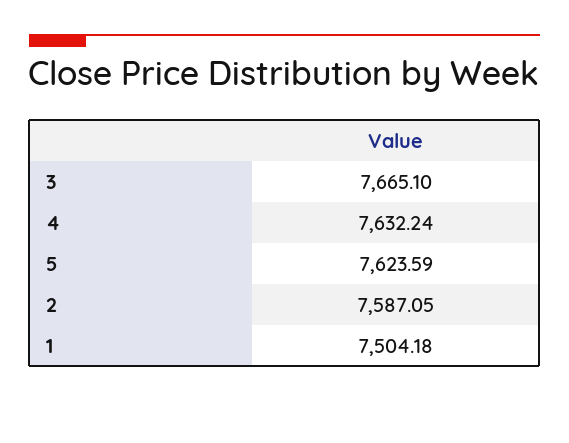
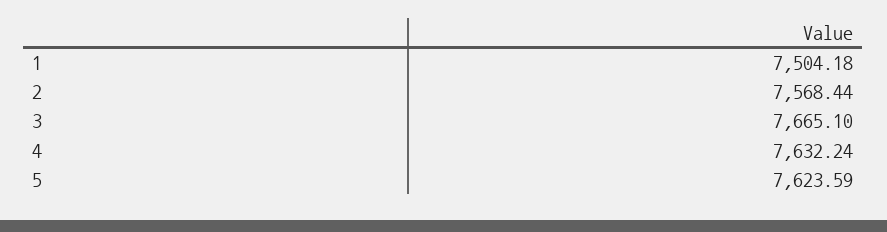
2: 7587.05 -> 7568.44

